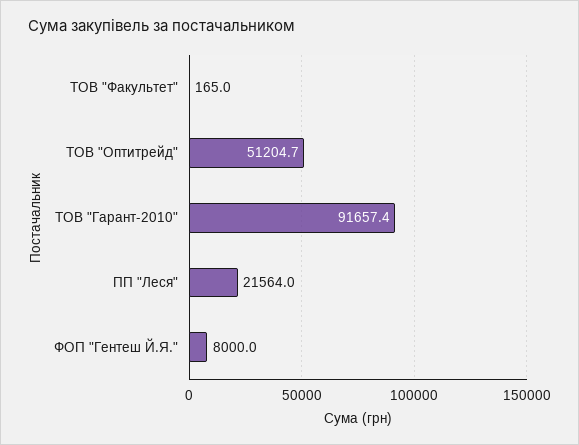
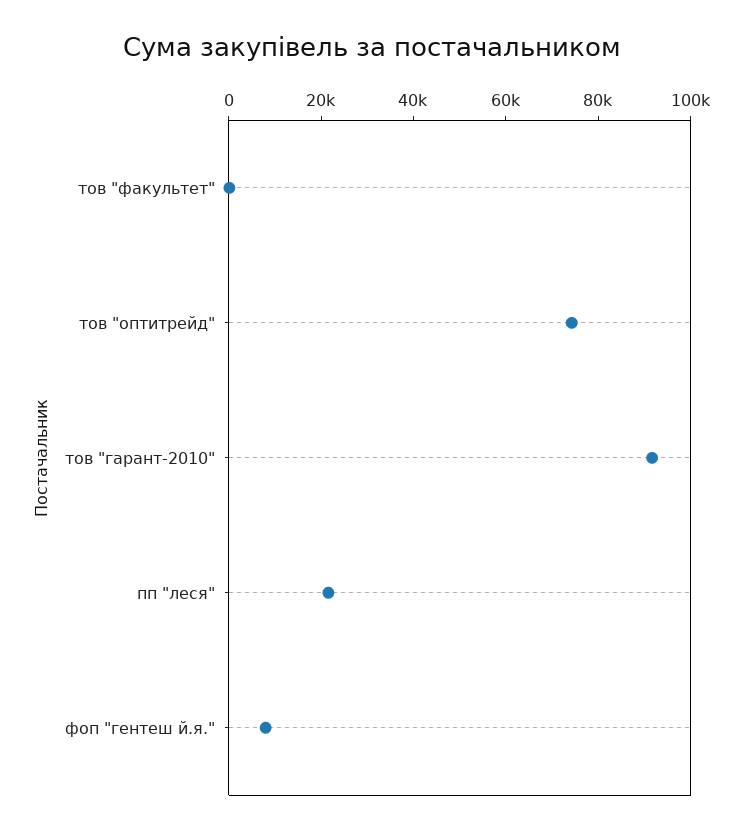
ТОВ "Оптитрейд": 51204.7 -> 75000

